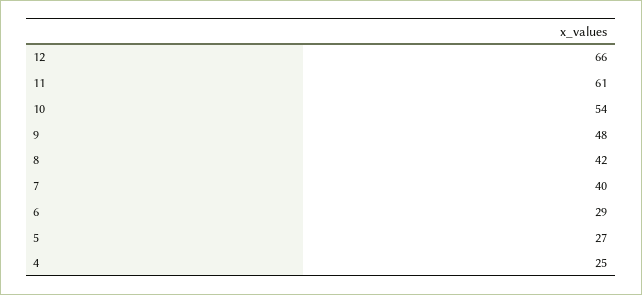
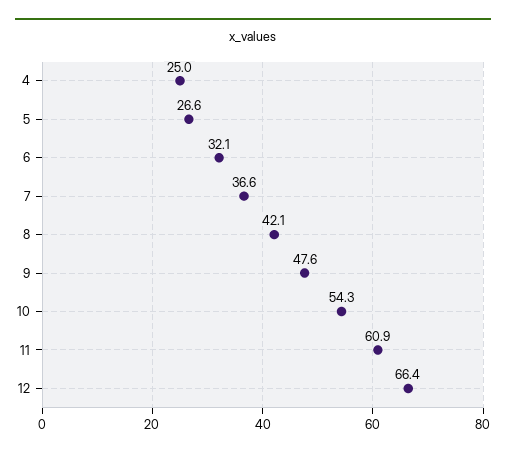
7: 40 -> 36.6
6: 29 -> 32.1

